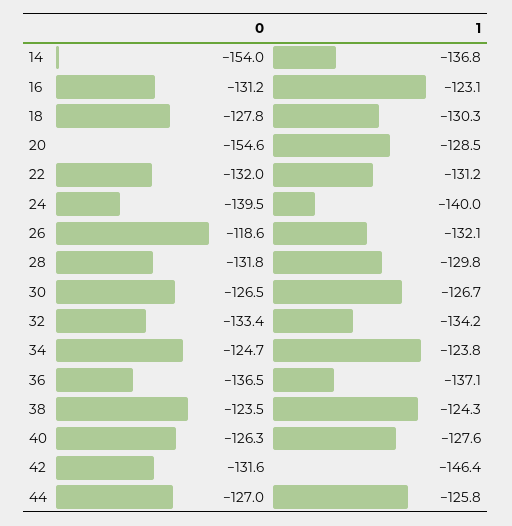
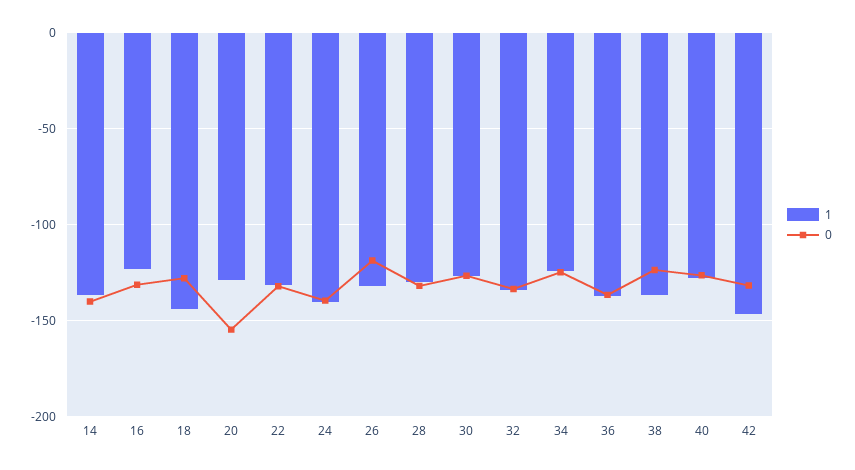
0, 14: -154 -> -140
1, 18: -130.3 -> -145
1, 38: -124.3 -> -135
0, 44: -127 -> none
1, 44: -125.8 -> none

